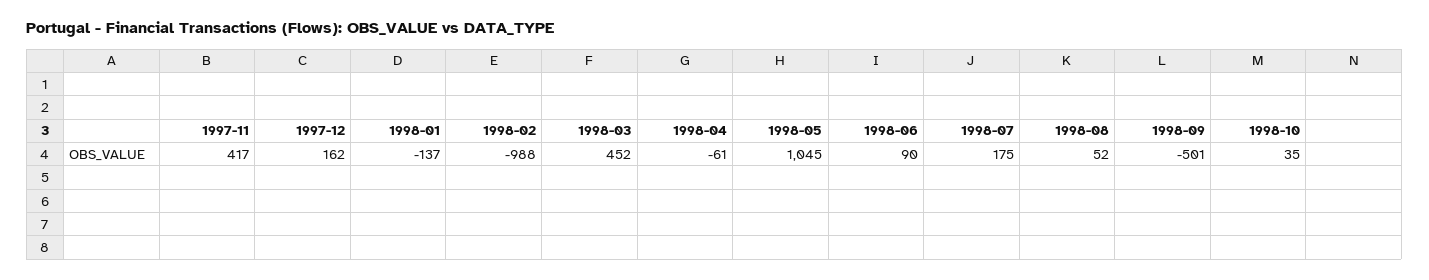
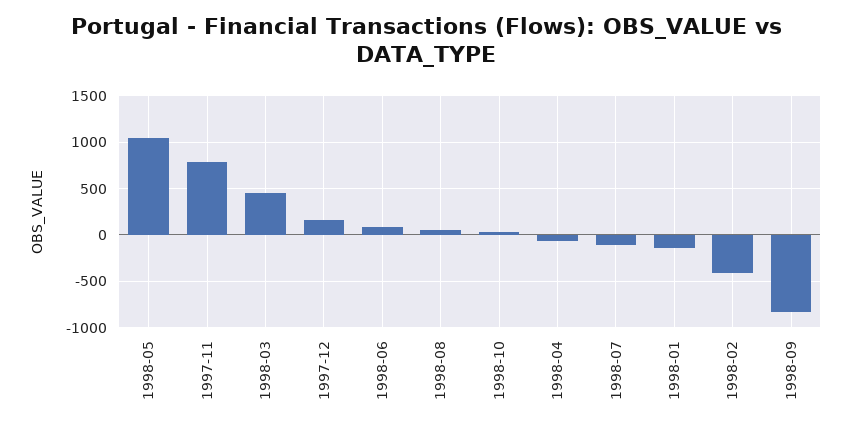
1997-11: 417 -> 800
1998-02: -988 -> -400
1998-07: 175 -> -100
1998-09: -501 -> -800

